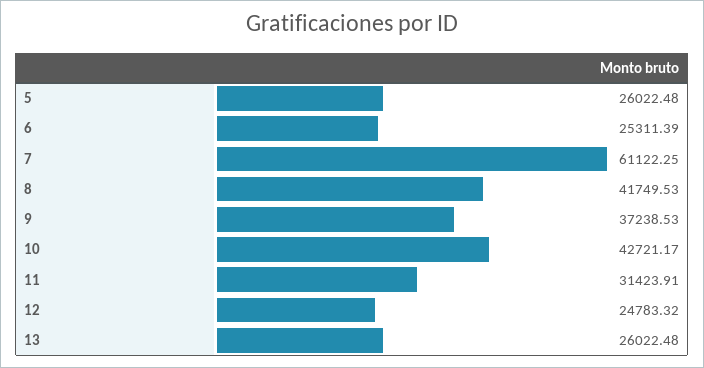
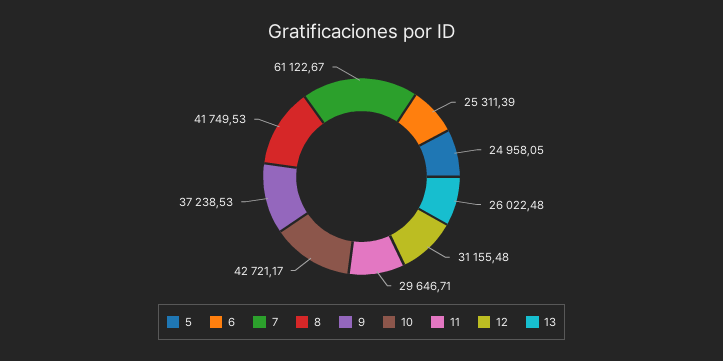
5: 26022.48 -> 24958.05
7: 61122.25 -> 61122.67
11: 31423.91 -> 29646.71
12: 24783.32 -> 31155.48

